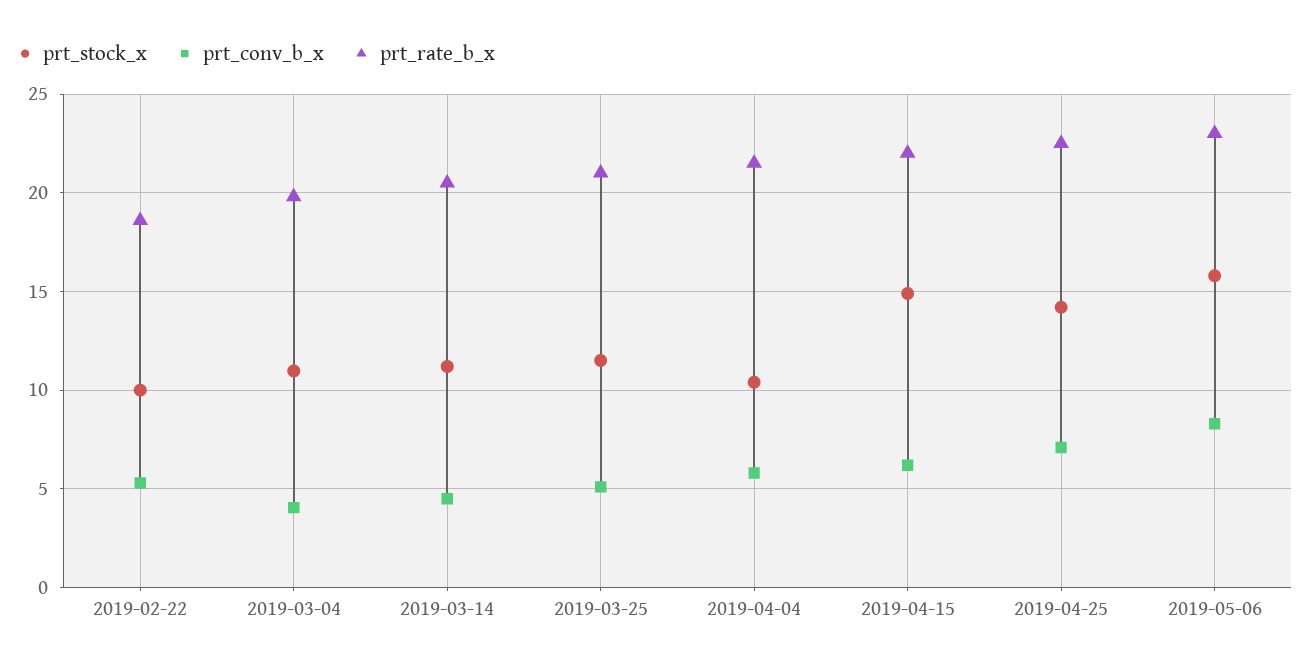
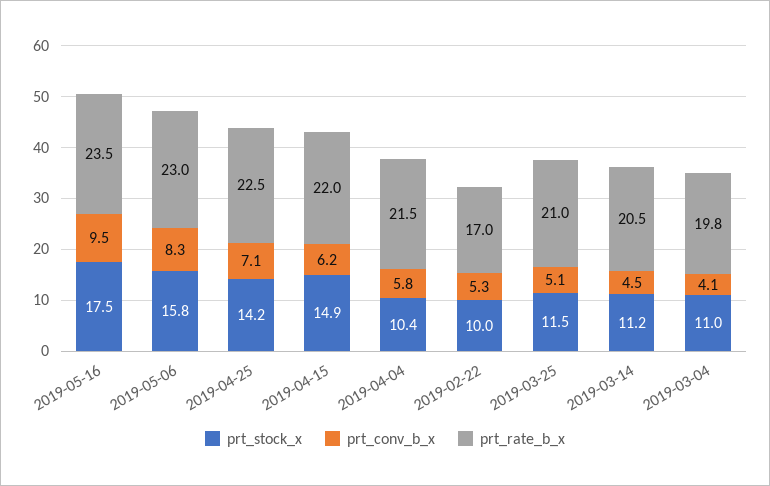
prt_rate_b_x, 2019-02-22: 18.5 -> 17
prt_stock_x, 2019-05-16: none -> 17.5
prt_conv_b_x, 2019-05-16: none -> 9.5
prt_rate_b_x, 2019-05-16: none -> 23.5

